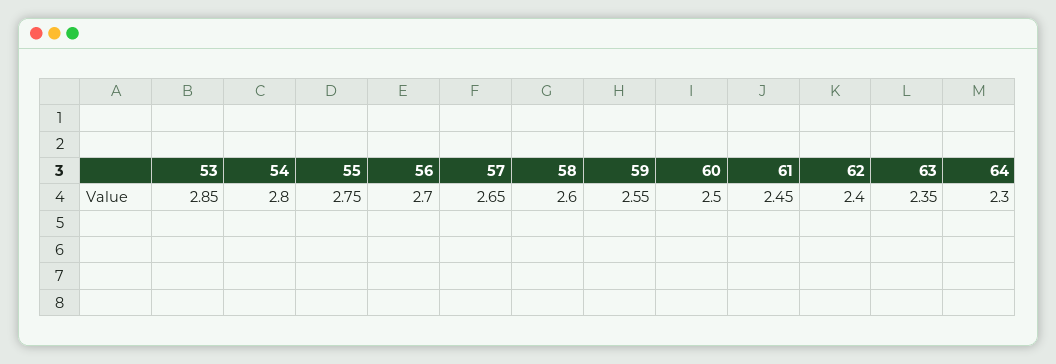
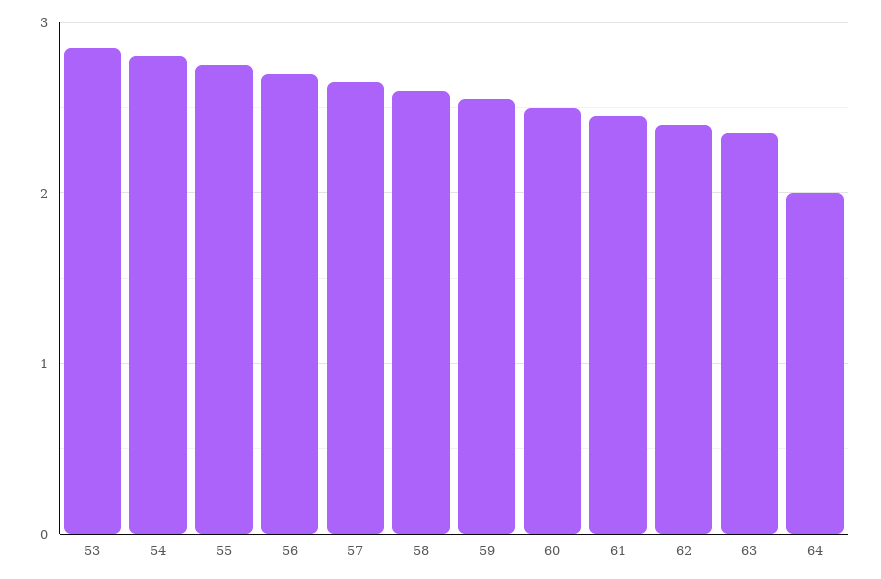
64: 2.3 -> 2

